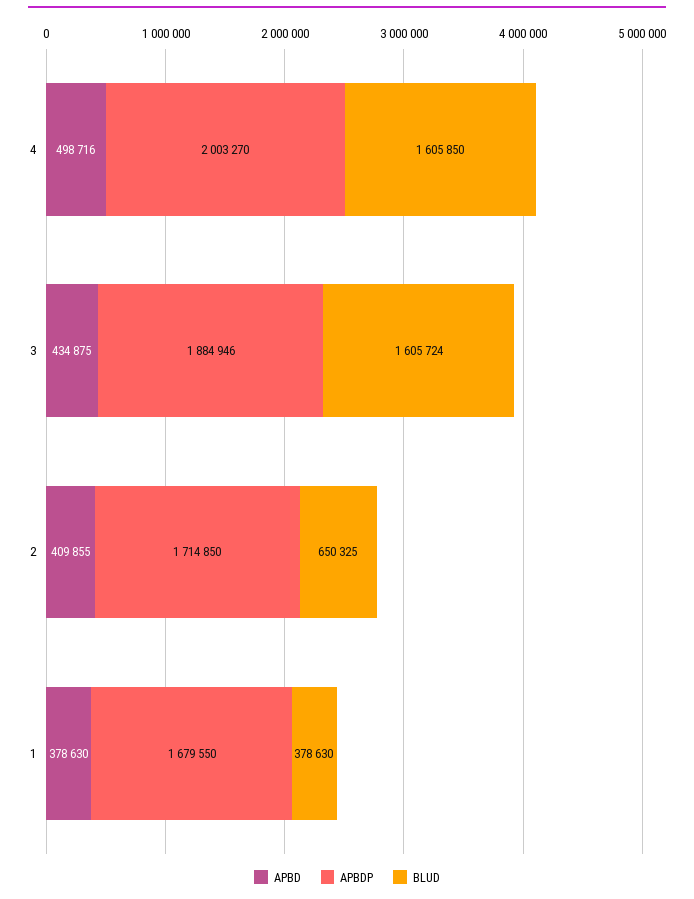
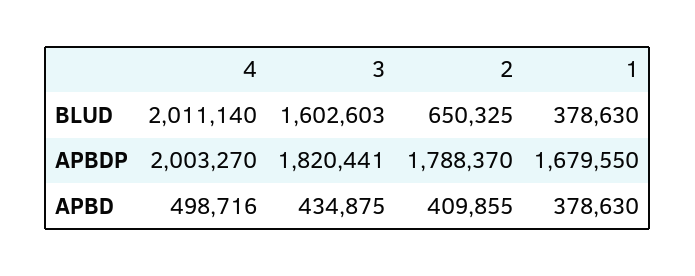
BLUD, 4: 1605850 -> 2011140
APBDP, 3: 1884946 -> 1820441
BLUD, 3: 1605724 -> 1602603
APBDP, 2: 1714850 -> 1788370

